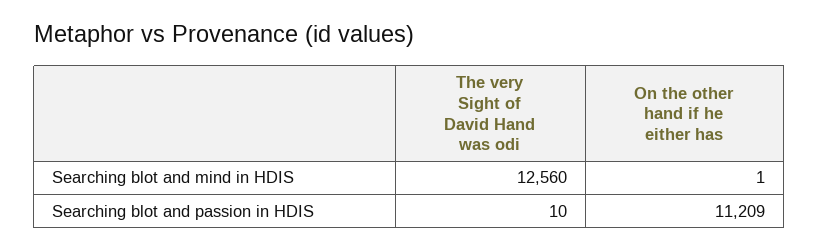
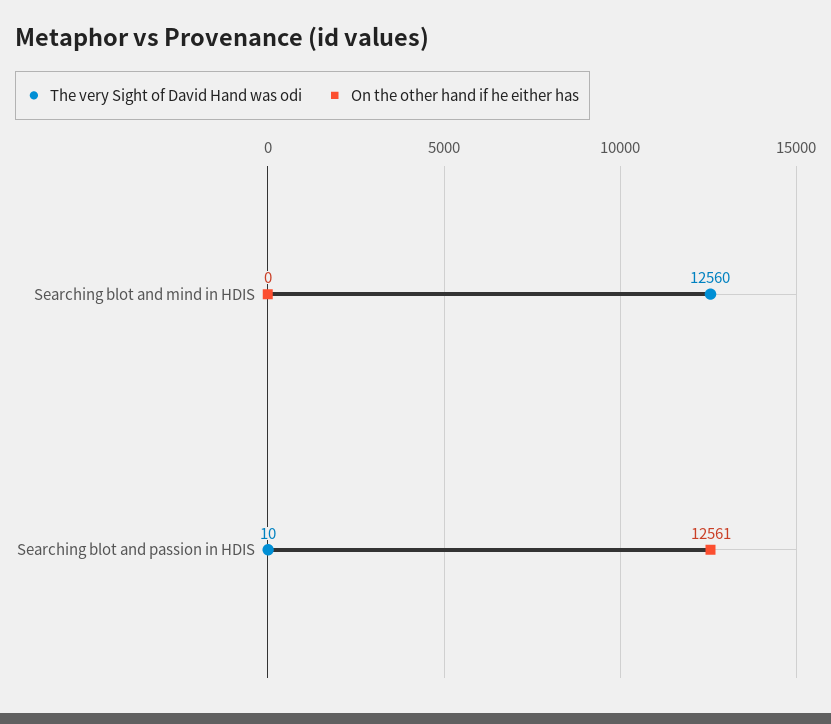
On the other hand if he either has, Searching blot and mind in HDIS: 1 -> 0
On the other hand if he either has, Searching blot and passion in HDIS: 11209 -> 12561

